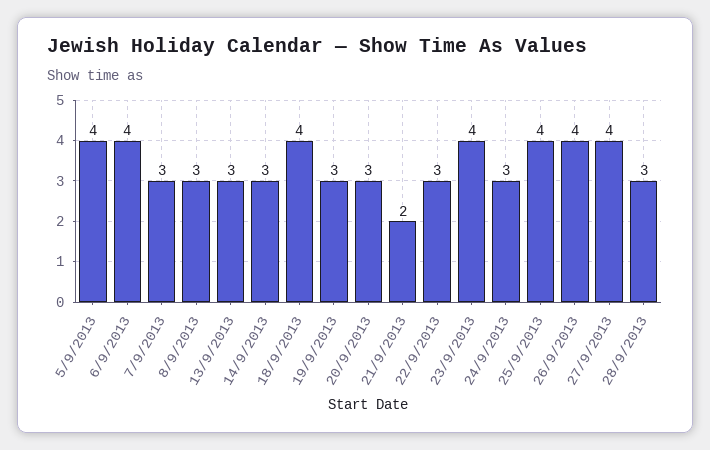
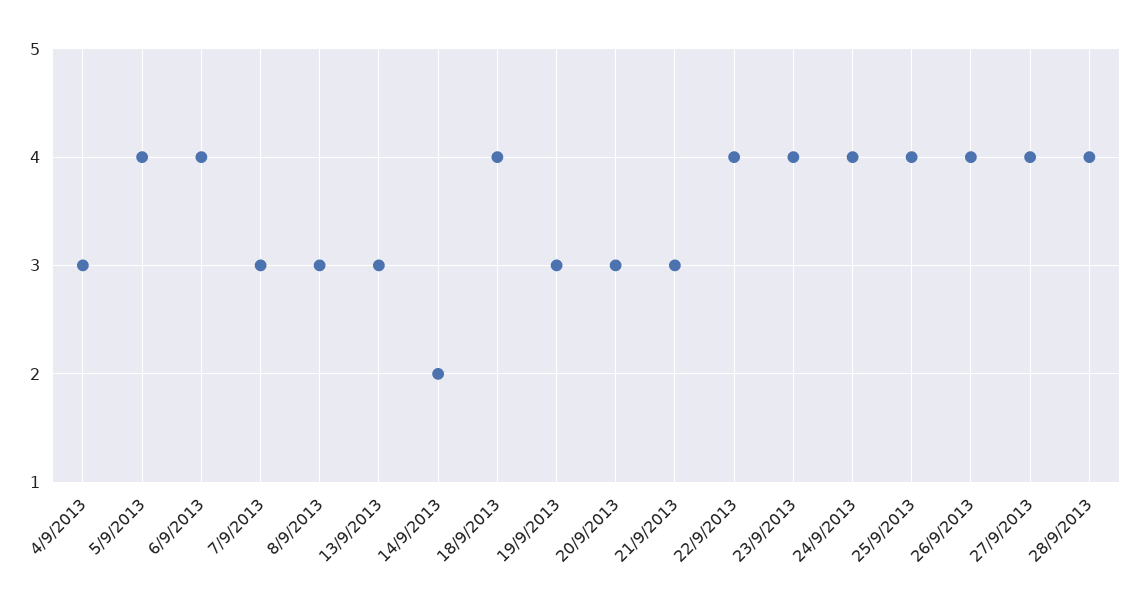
14/9/2013: 3 -> 2
21/9/2013: 2 -> 3
22/9/2013: 3 -> 4
24/9/2013: 3 -> 4
28/9/2013: 3 -> 4
4/9/2013: none -> 3

